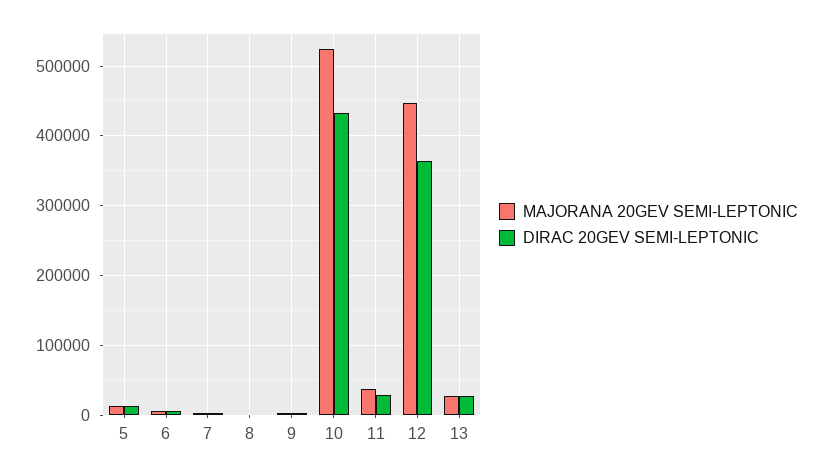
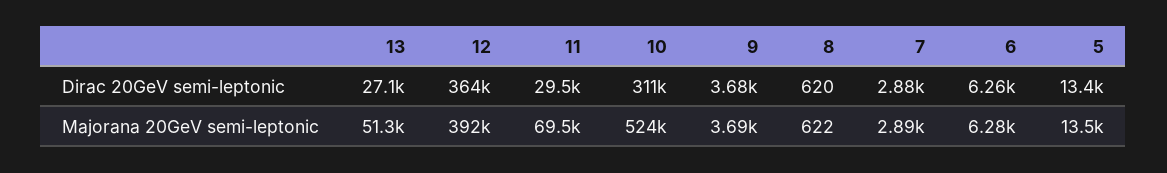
DIRAC 20GEV SEMI-LEPTONIC, 10: 430000 -> 311000
MAJORANA 20GEV SEMI-LEPTONIC, 11: 40000 -> 69500
MAJORANA 20GEV SEMI-LEPTONIC, 12: 450000 -> 392000
MAJORANA 20GEV SEMI-LEPTONIC, 13: 30000 -> 51300

